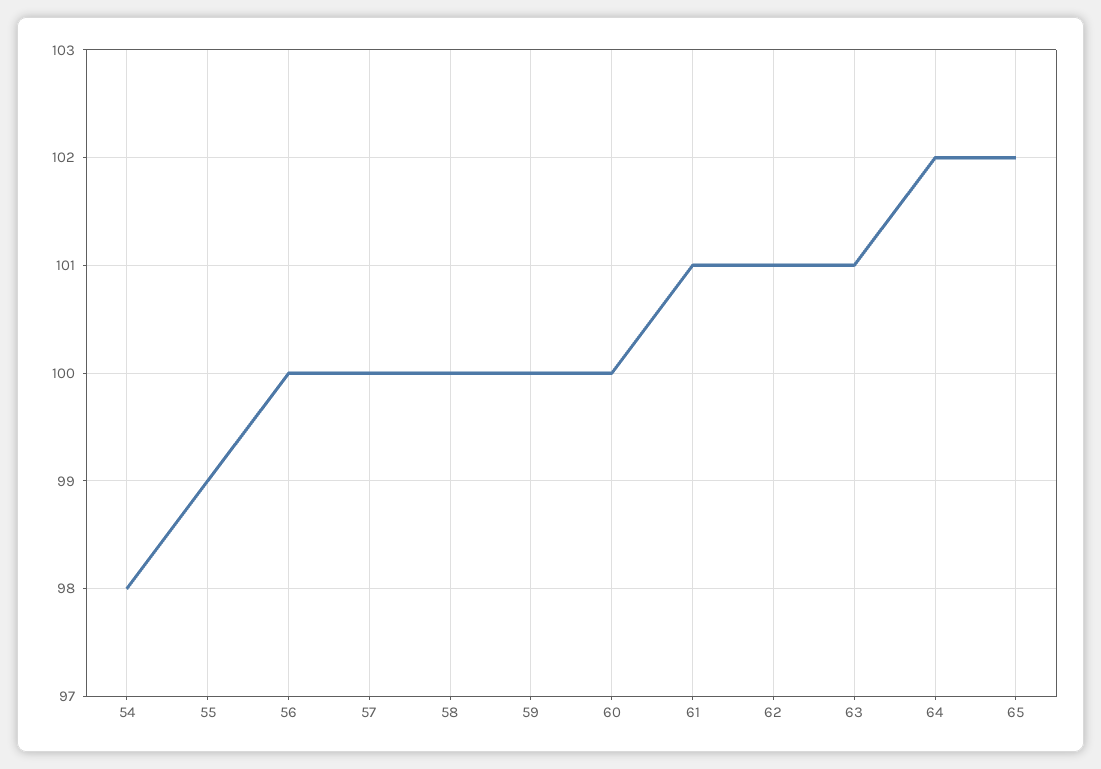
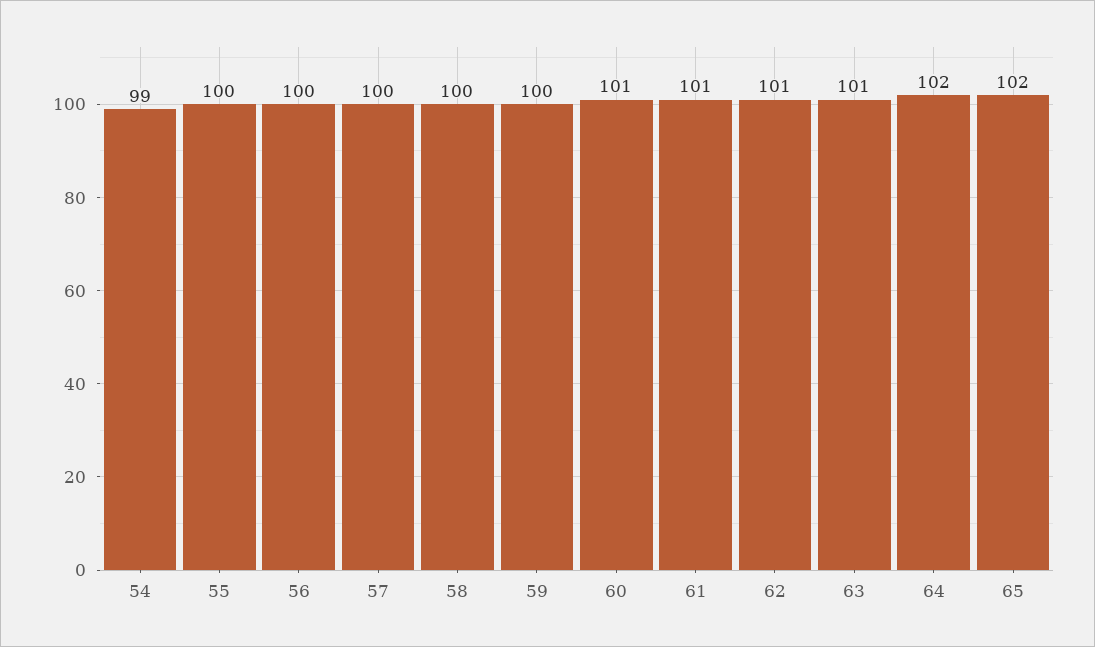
54: 98 -> 99
55: 99 -> 100
60: 100 -> 101

